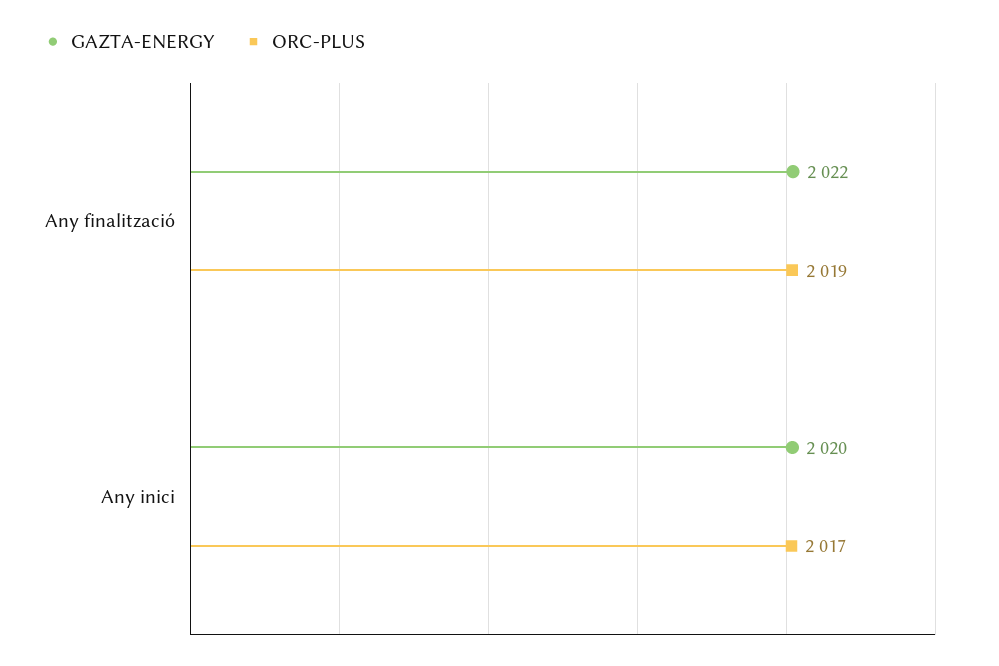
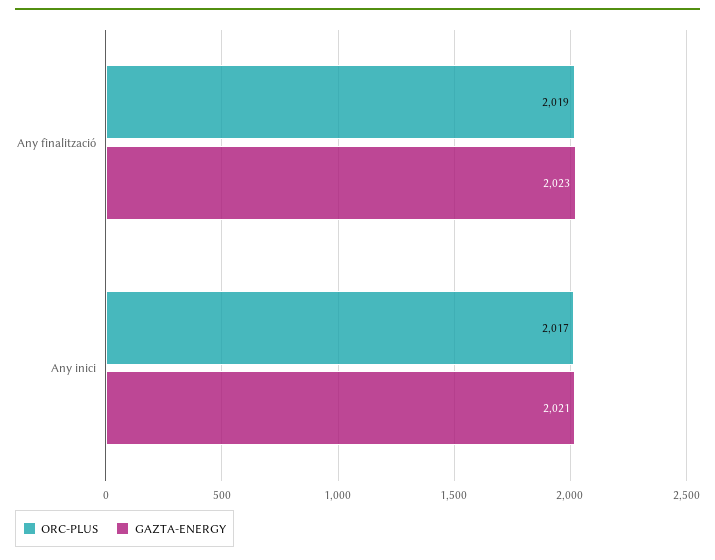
GAZTA-ENERGY, Any finalització: 2022 -> 2023
GAZTA-ENERGY, Any inici: 2020 -> 2021

